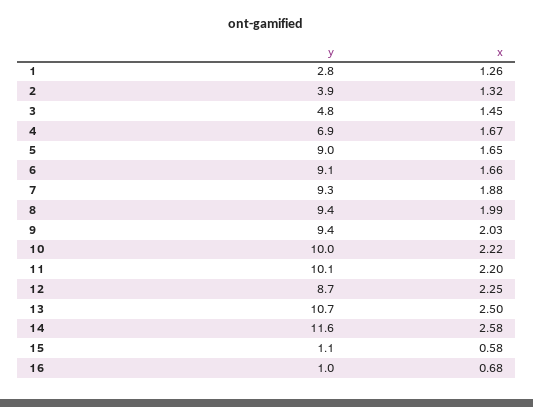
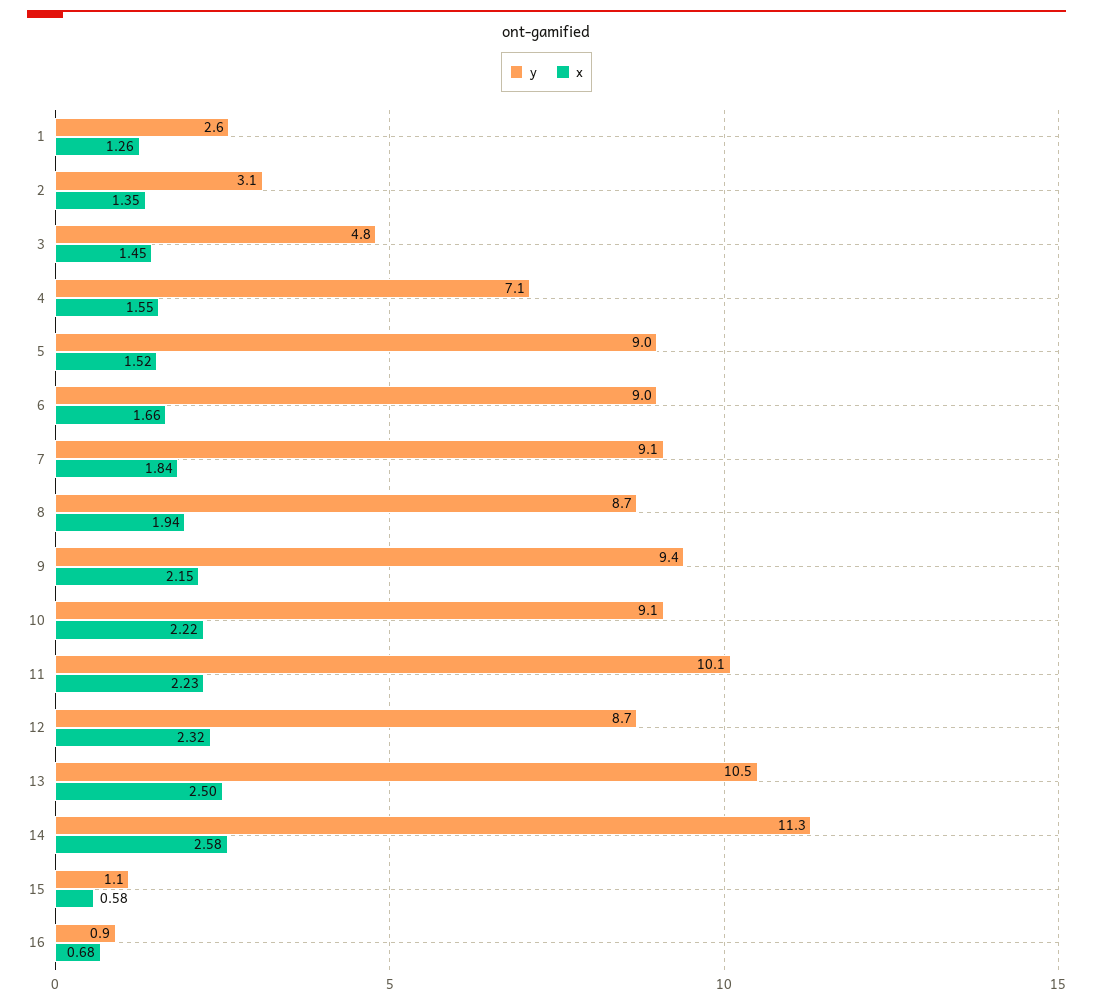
y, 1: 2.8 -> 2.6
y, 2: 3.9 -> 3.1
x, 2: 1.32 -> 1.35
y, 4: 6.9 -> 7.1
x, 4: 1.67 -> 1.55
x, 5: 1.65 -> 1.52
y, 6: 9.1 -> 9
y, 7: 9.3 -> 9.1
x, 7: 1.88 -> 1.84
y, 8: 9.4 -> 8.7
x, 8: 1.99 -> 1.94
x, 9: 2.03 -> 2.15
y, 10: 10 -> 9.1
x, 11: 2.2 -> 2.23
x, 12: 2.25 -> 2.32
y, 13: 10.7 -> 10.5
y, 14: 11.6 -> 11.3
y, 16: 1 -> 0.9

